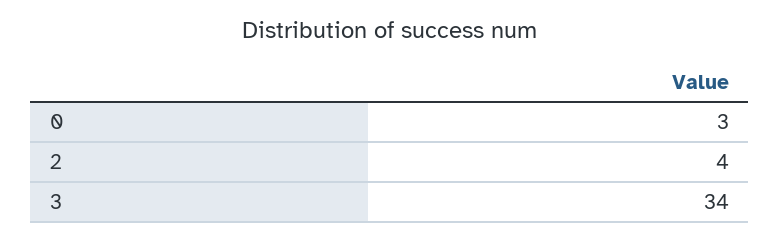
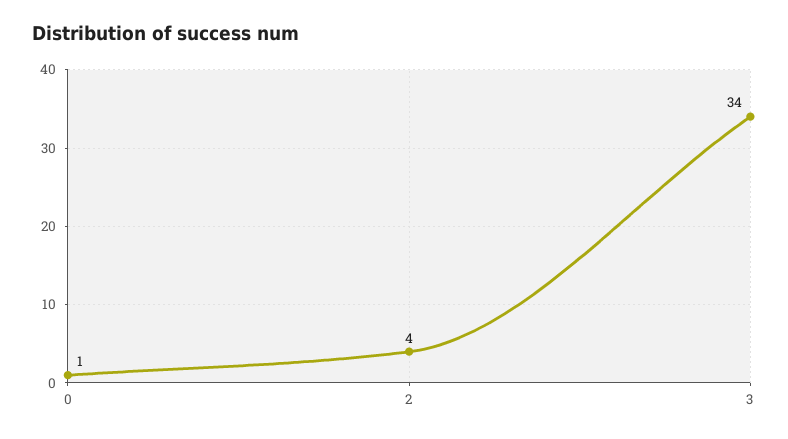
0: 3 -> 1

